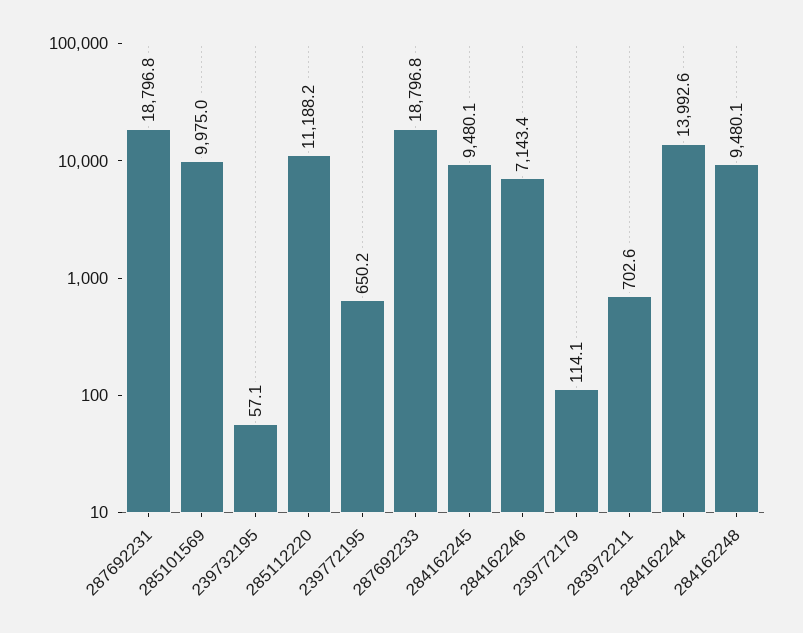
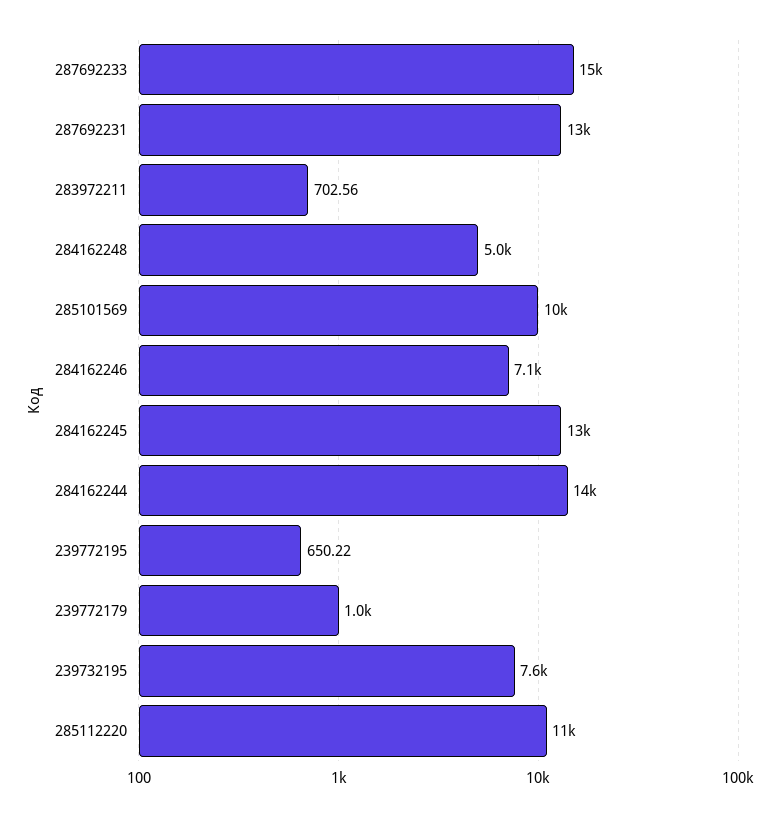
287692231: 18796.8 -> 13000
239732195: 57.1 -> 7600
287692233: 18796.8 -> 15000
284162245: 9480.1 -> 13000
239772179: 114.1 -> 1000
284162248: 9480.1 -> 5000

